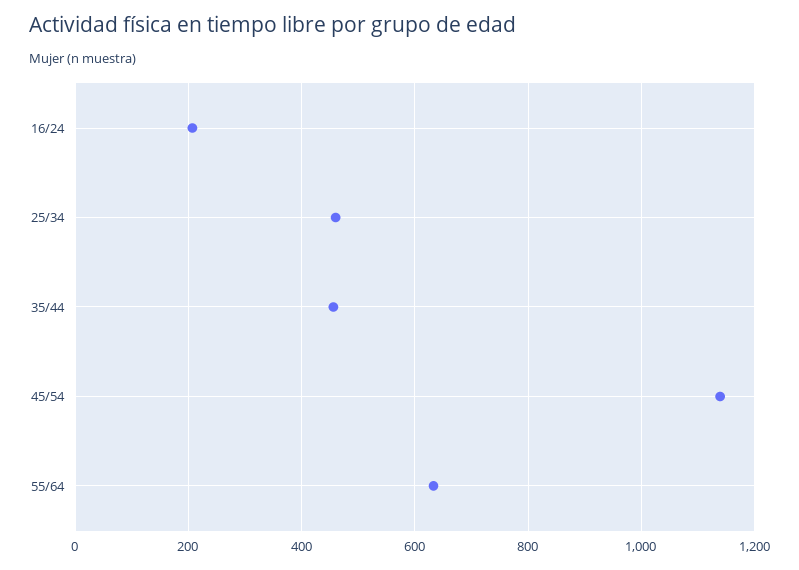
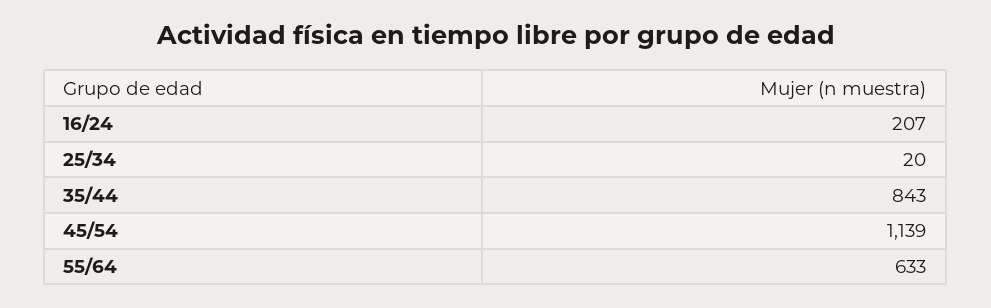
25/34: 460 -> 20
35/44: 460 -> 843

